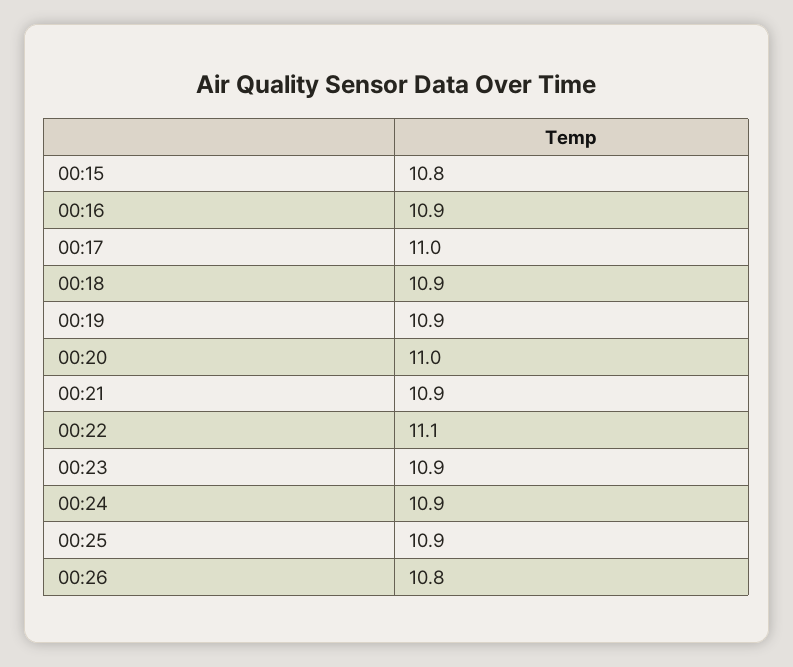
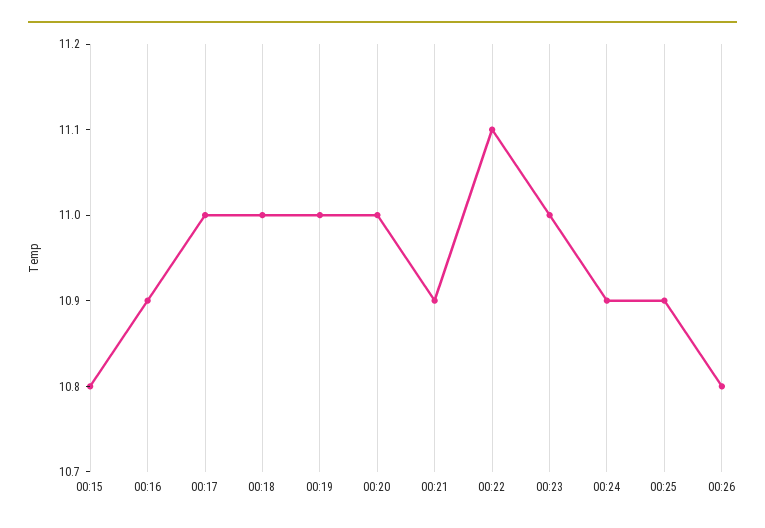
00:18: 10.9 -> 11
00:19: 10.9 -> 11
00:23: 10.9 -> 11

